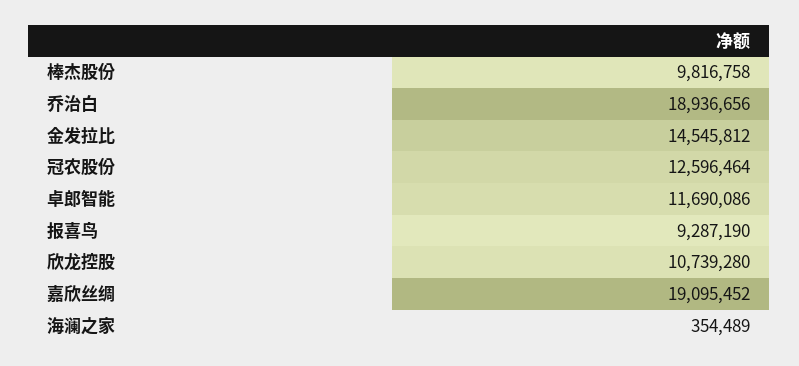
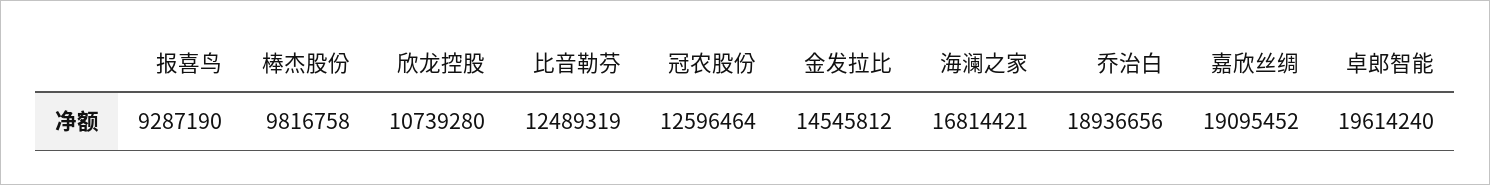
卓郎智能: 11690086 -> 19614240
海澜之家: 354489 -> 16814421
比音勒芬: none -> 12489319

